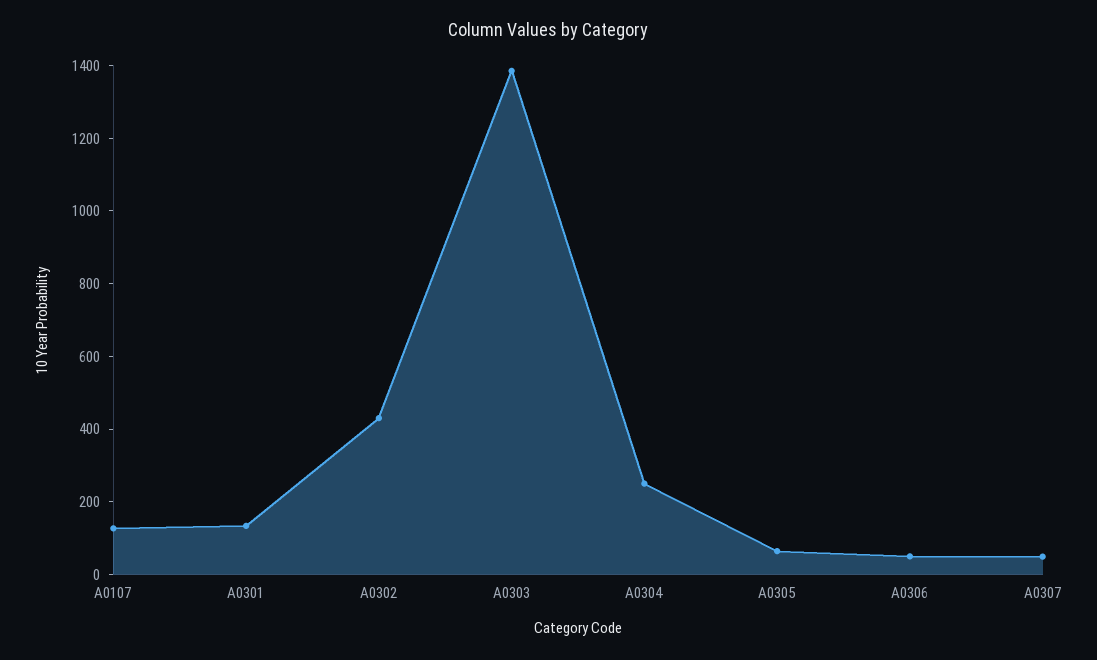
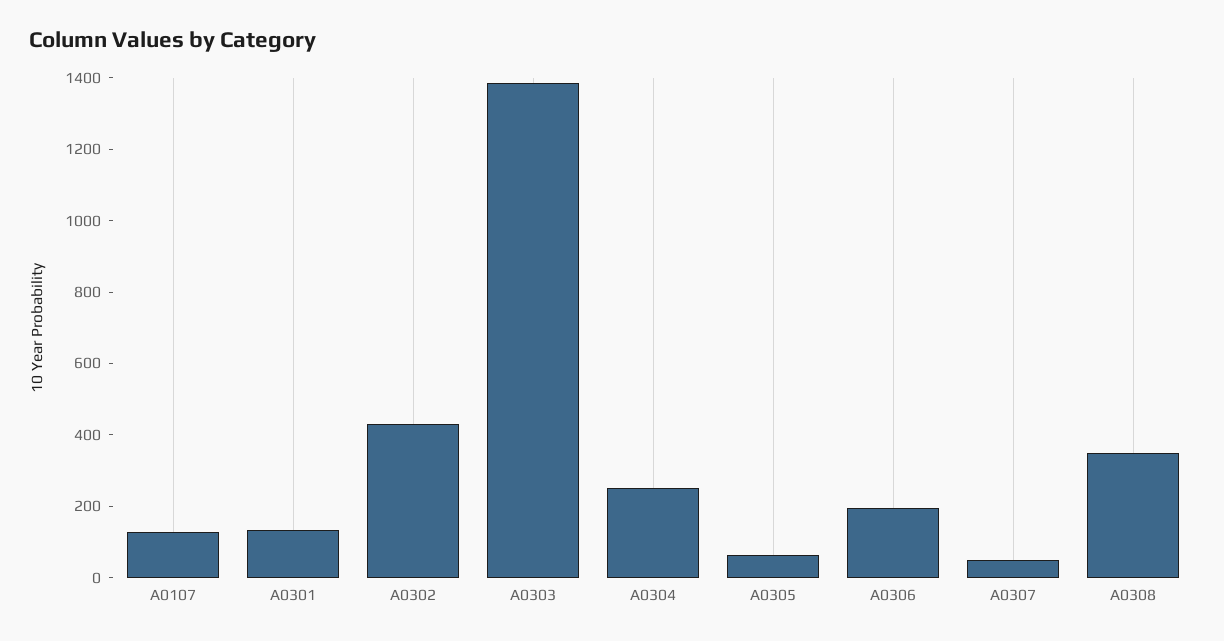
A0306: 50 -> 200
A0308: none -> 350

